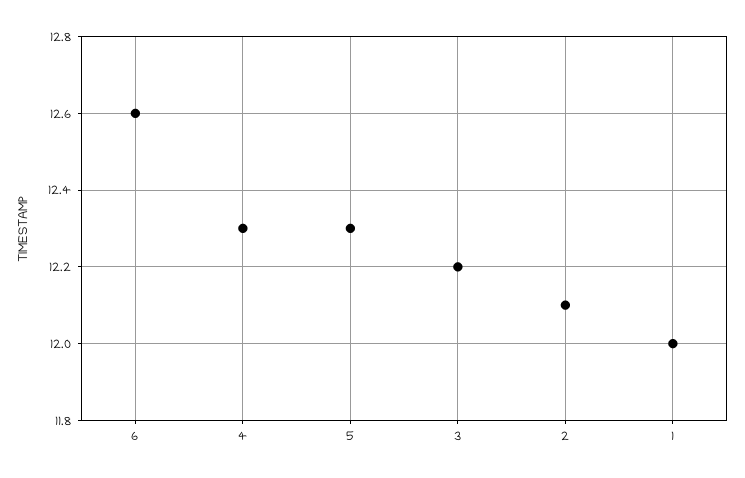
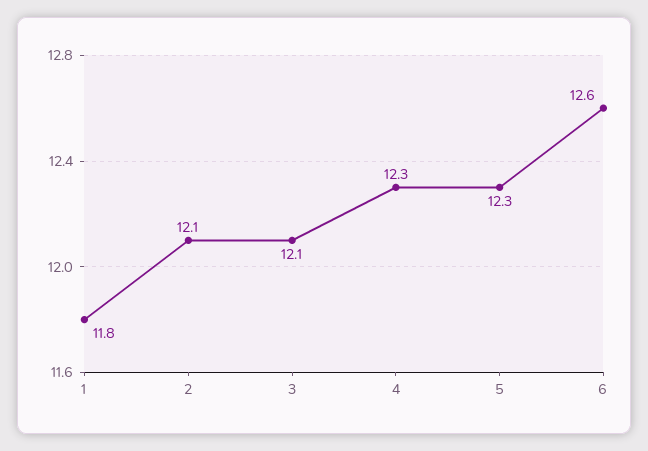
3: 12.2 -> 12.1
1: 12 -> 11.8

